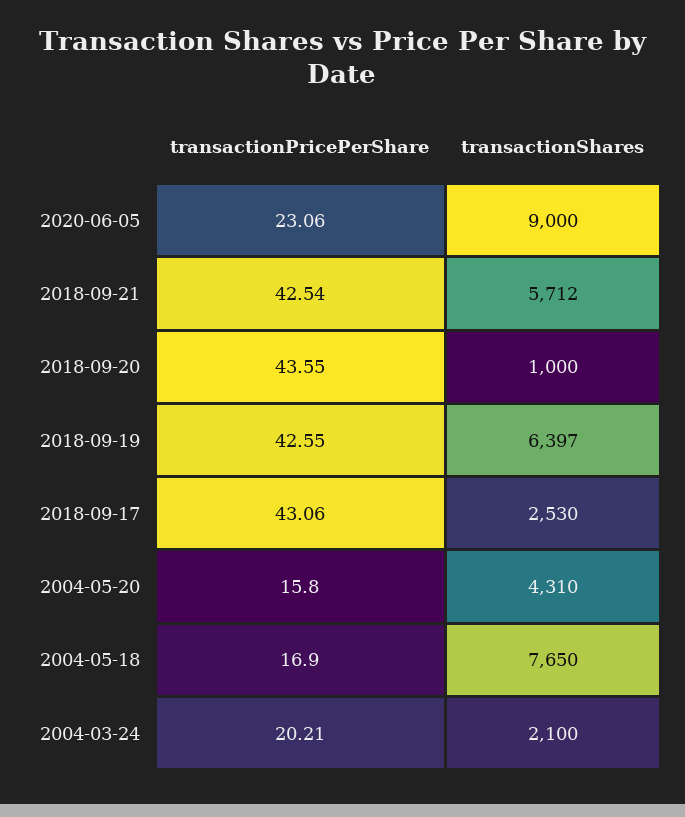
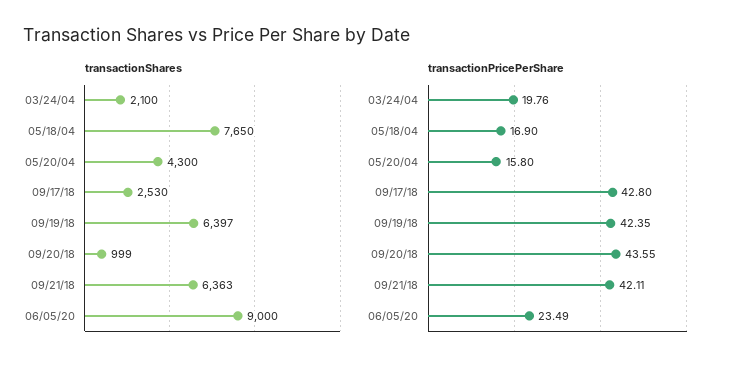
transactionPricePerShare, 2020-06-05: 23.06 -> 23.49
transactionPricePerShare, 2018-09-21: 42.54 -> 42.11
transactionShares, 2018-09-21: 5712 -> 6363
transactionShares, 2018-09-20: 1000 -> 999
transactionPricePerShare, 2018-09-19: 42.55 -> 42.35
transactionPricePerShare, 2018-09-17: 43.06 -> 42.8
transactionShares, 2004-05-20: 4310 -> 4300
transactionPricePerShare, 2004-03-24: 20.21 -> 19.76

